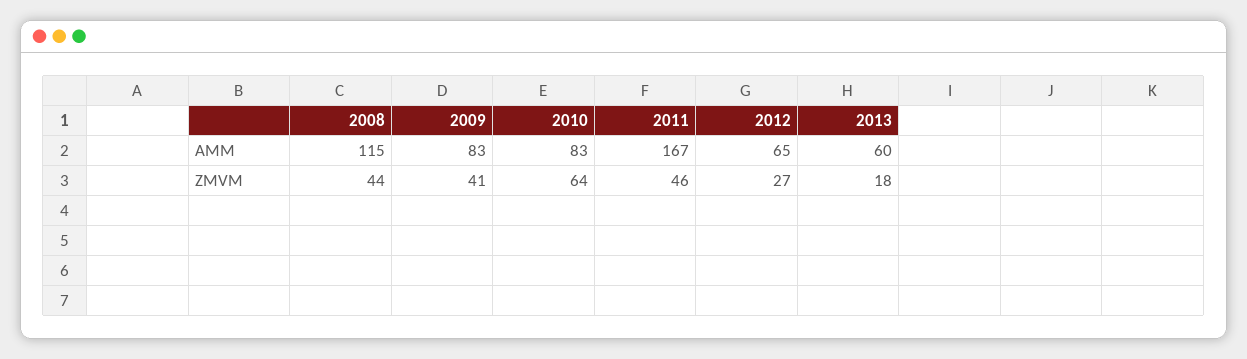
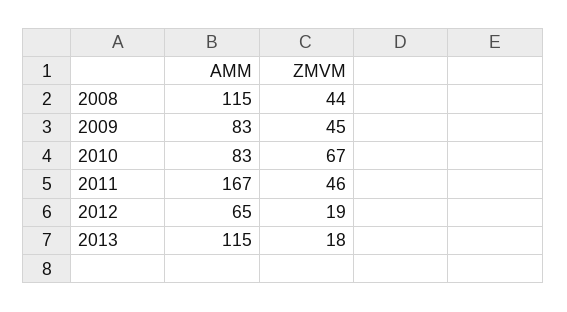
2013, AMM: 60 -> 115
2009, ZMVM: 41 -> 45
2010, ZMVM: 64 -> 67
2012, ZMVM: 27 -> 19

